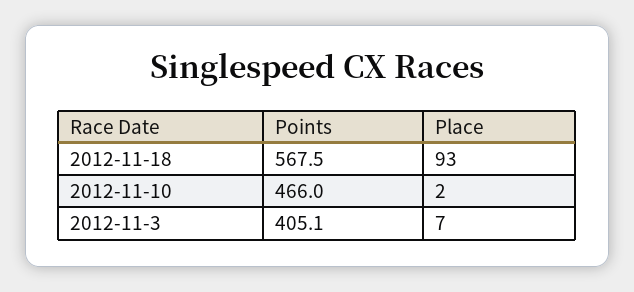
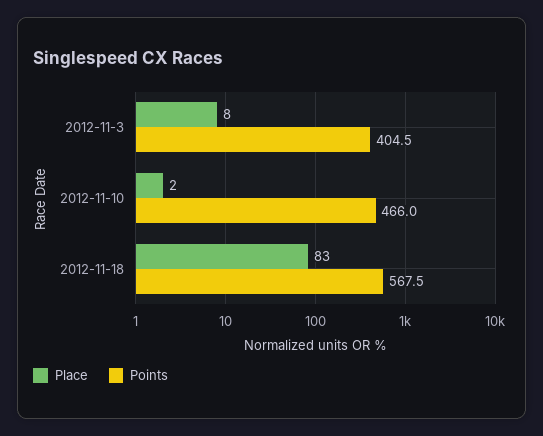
Place, 2012-11-18: 93 -> 83
Points, 2012-11-3: 405.1 -> 404.5
Place, 2012-11-3: 7 -> 8

